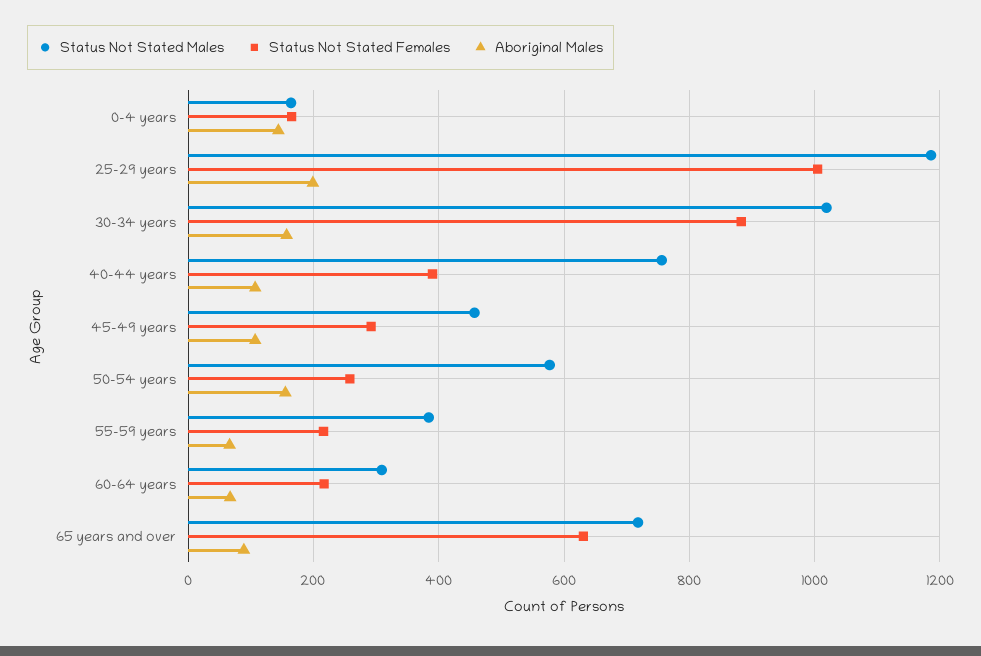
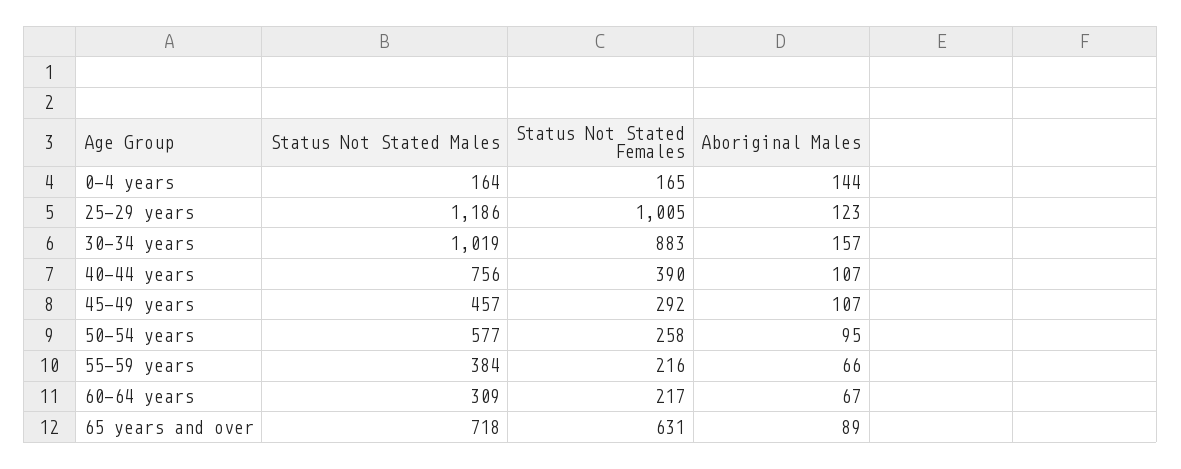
Aboriginal Males, 25-29 years: 200 -> 123
Aboriginal Males, 50-54 years: 160 -> 95

